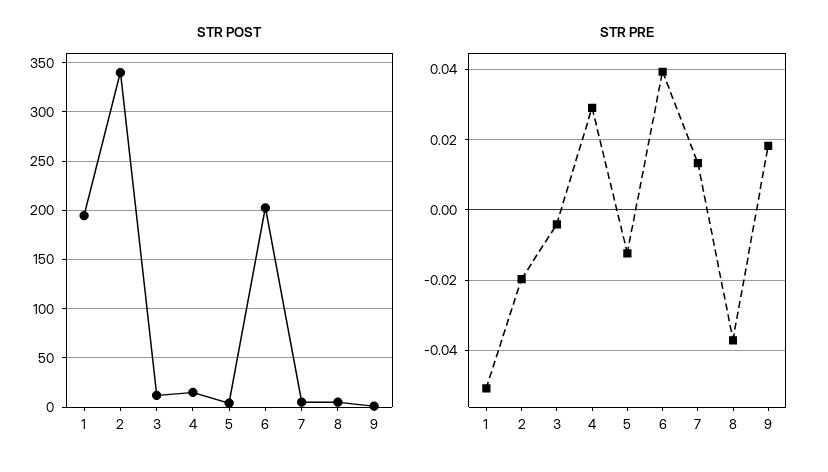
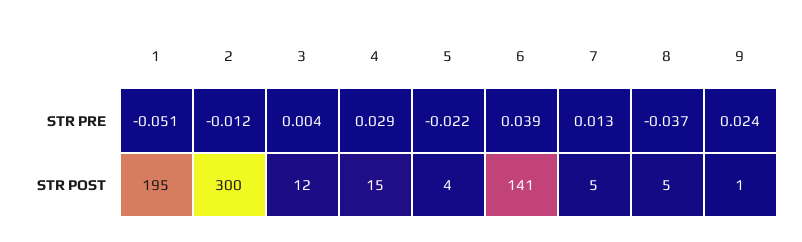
STR POST, 2: 340 -> 300
STR POST, 6: 200 -> 141
STR PRE, 2: -0.02 -> -0.012
STR PRE, 3: -0.004 -> 0.004
STR PRE, 5: -0.012 -> -0.022
STR PRE, 9: 0.018 -> 0.024

